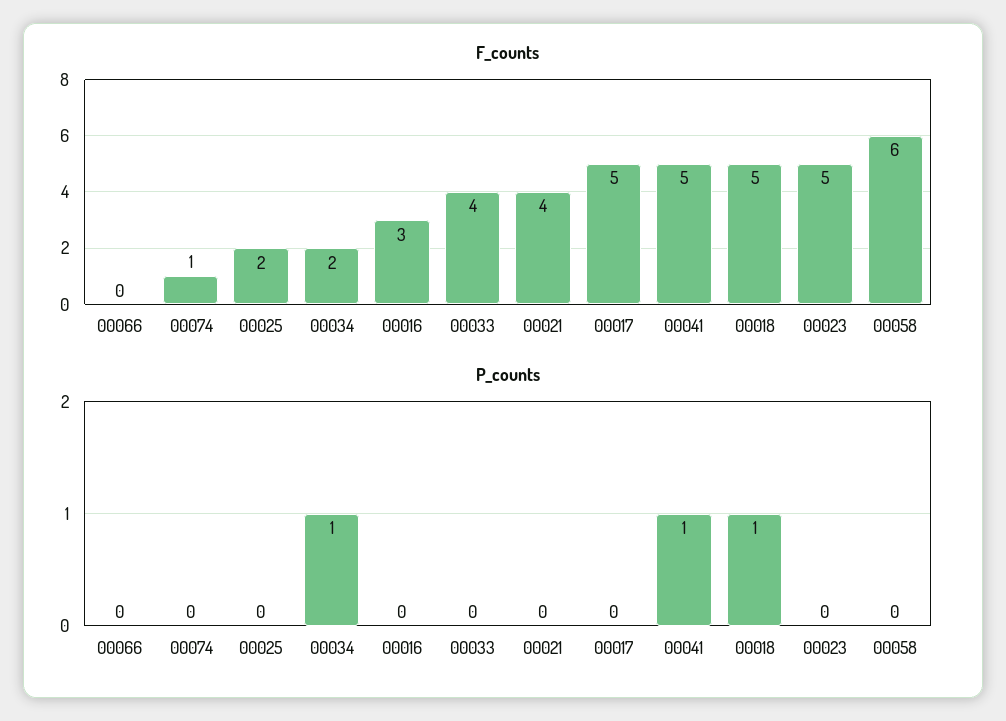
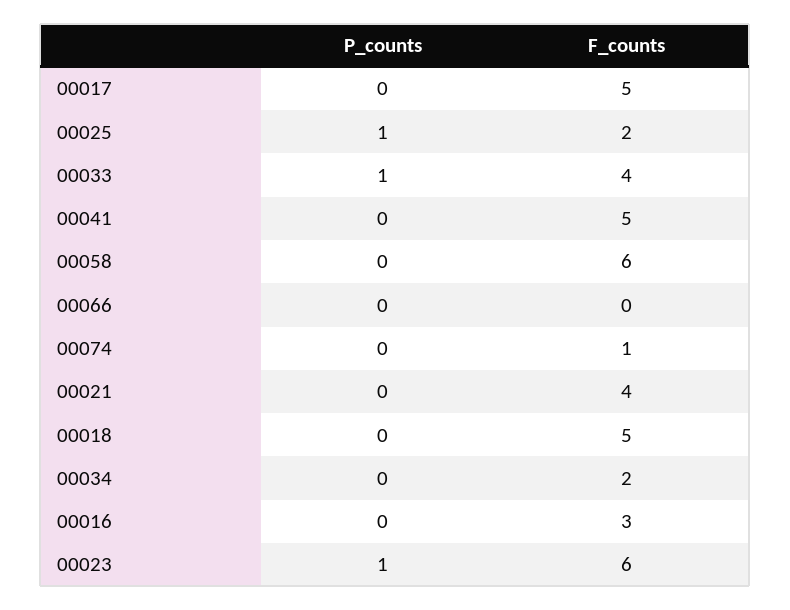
F_counts, 00023: 5 -> 6
P_counts, 00025: 0 -> 1
P_counts, 00034: 1 -> 0
P_counts, 00033: 0 -> 1
P_counts, 00041: 1 -> 0
P_counts, 00018: 1 -> 0
P_counts, 00023: 0 -> 1

